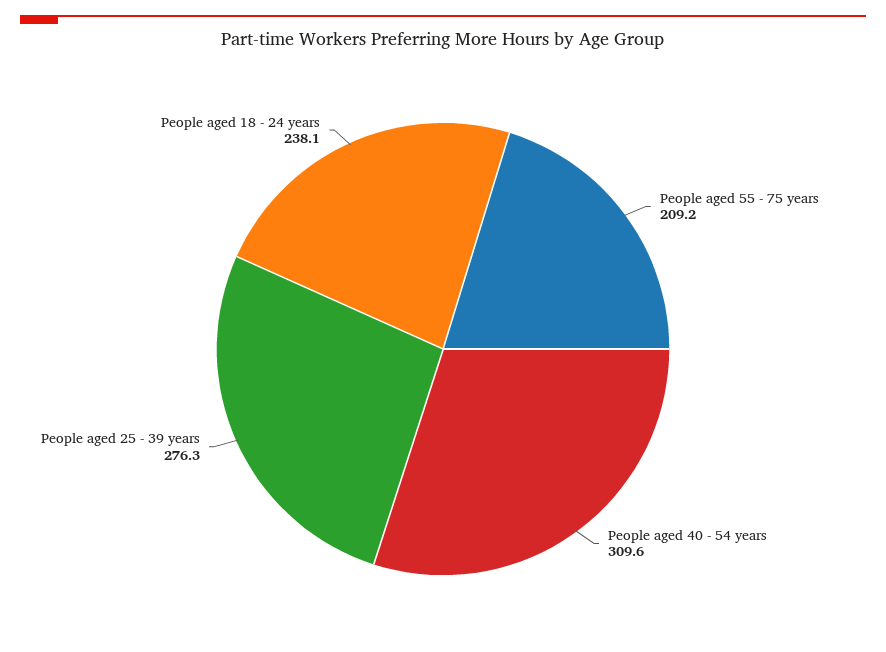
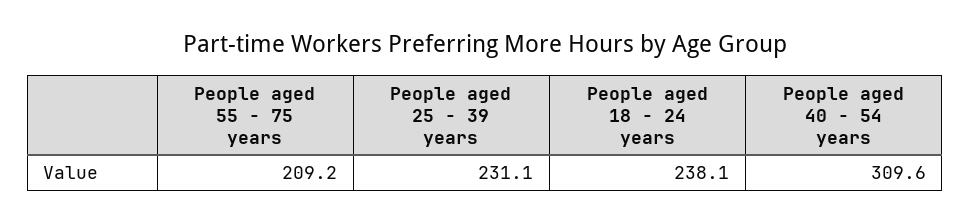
People aged 25 - 39 years: 276.3 -> 231.1

